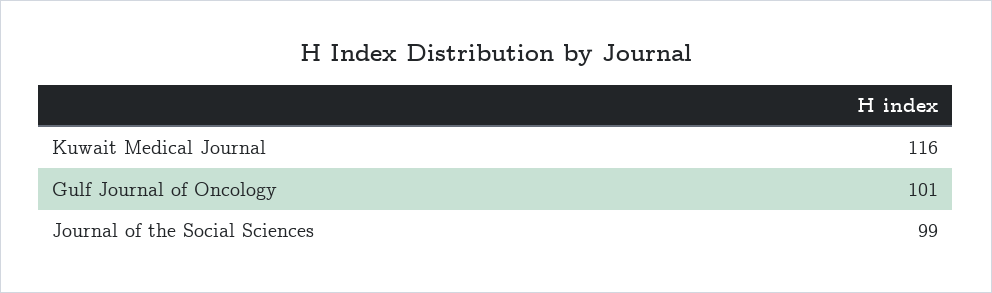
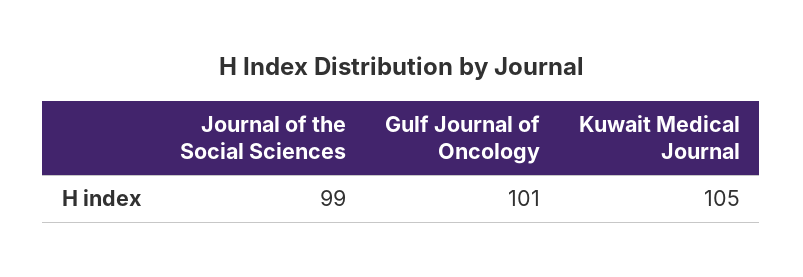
Kuwait Medical Journal: 116 -> 105

